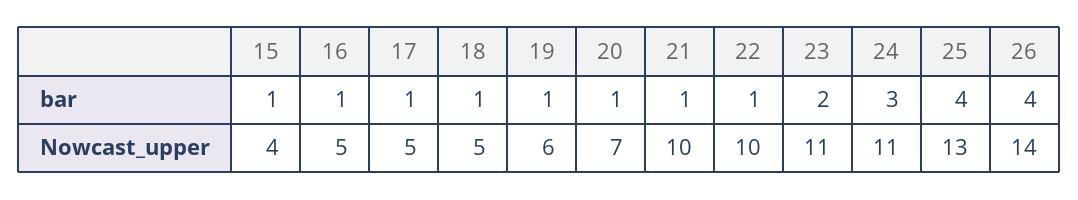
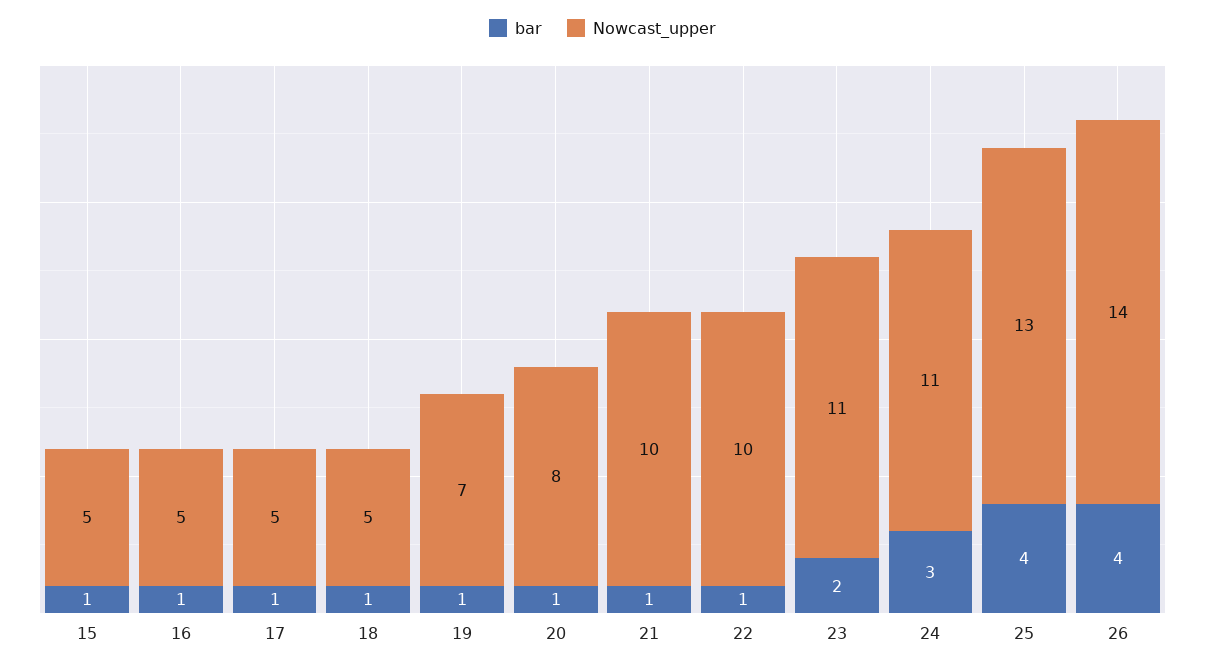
Nowcast_upper, 15: 4 -> 5
Nowcast_upper, 19: 6 -> 7
Nowcast_upper, 20: 7 -> 8

